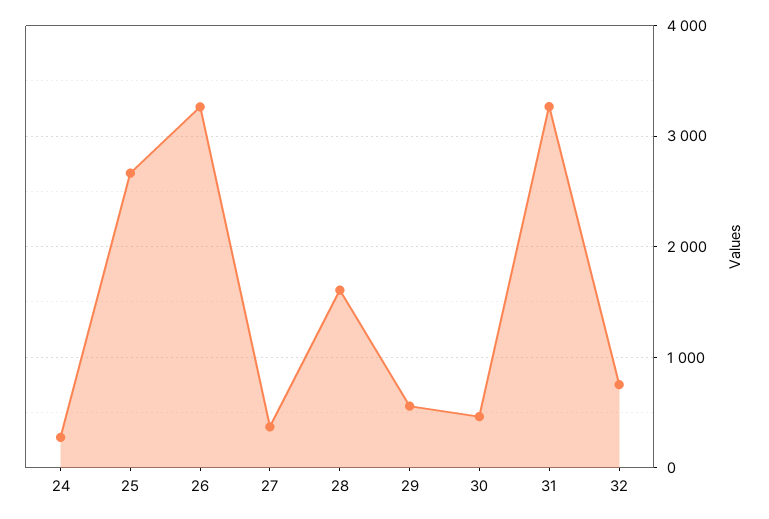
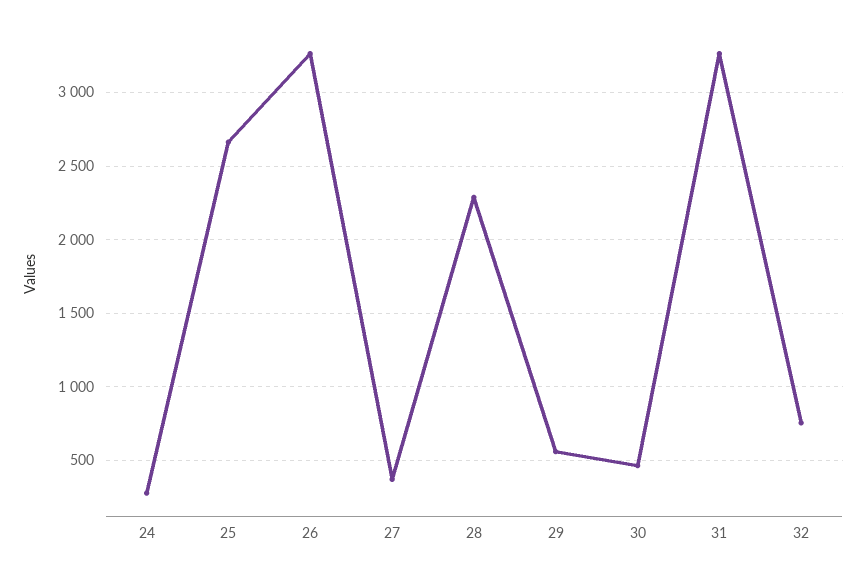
28: 1600 -> 2300

